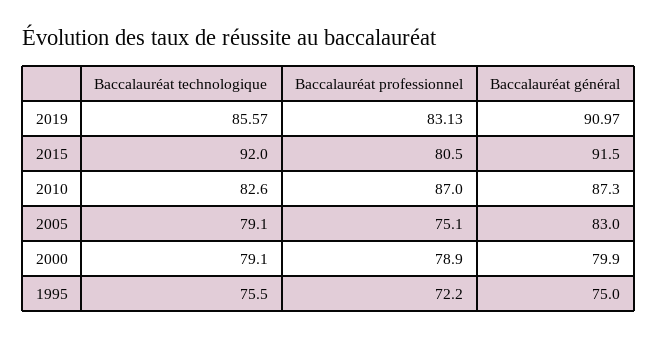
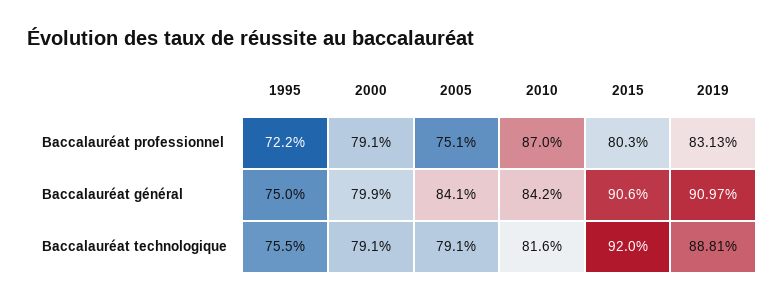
Baccalauréat technologique, 2019: 85.57 -> 88.81
Baccalauréat professionnel, 2015: 80.5 -> 80.3
Baccalauréat général, 2015: 91.5 -> 90.6
Baccalauréat technologique, 2010: 82.6 -> 81.6
Baccalauréat général, 2010: 87.3 -> 84.2
Baccalauréat général, 2005: 83 -> 84.1
Baccalauréat professionnel, 2000: 78.9 -> 79.1

